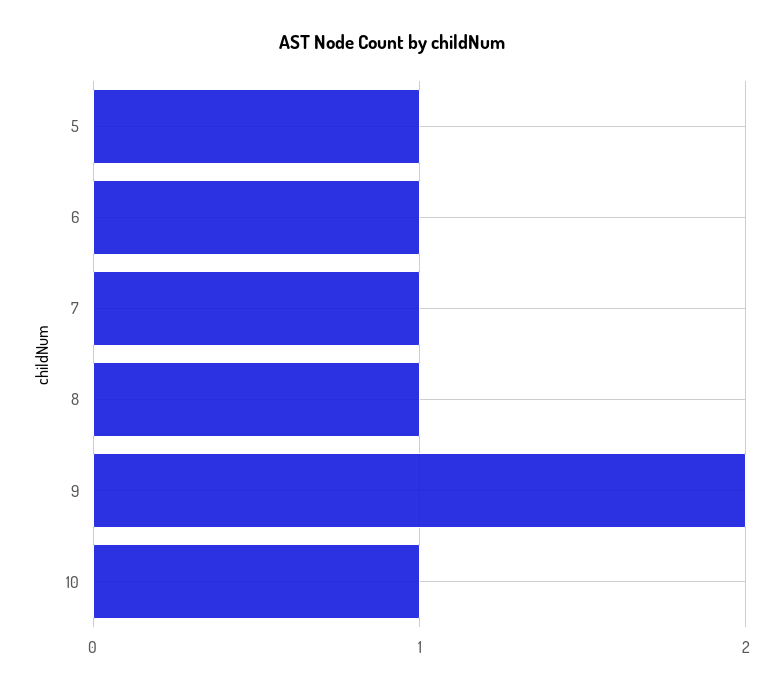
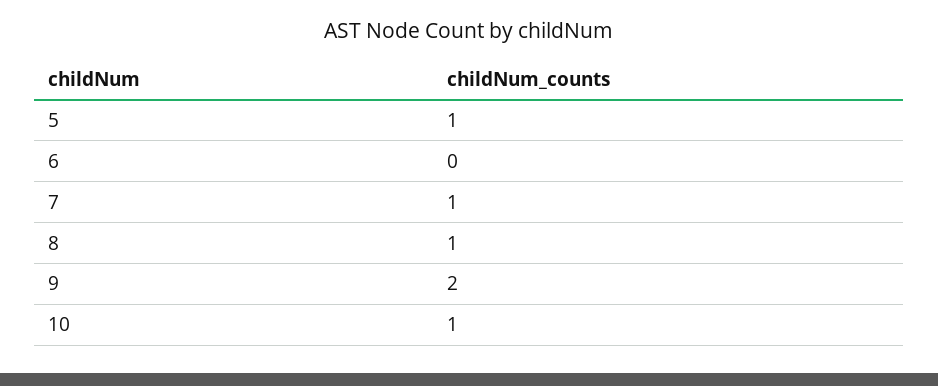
6: 1 -> 0

